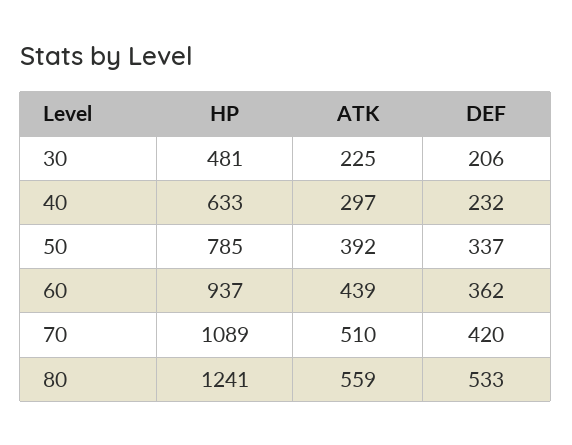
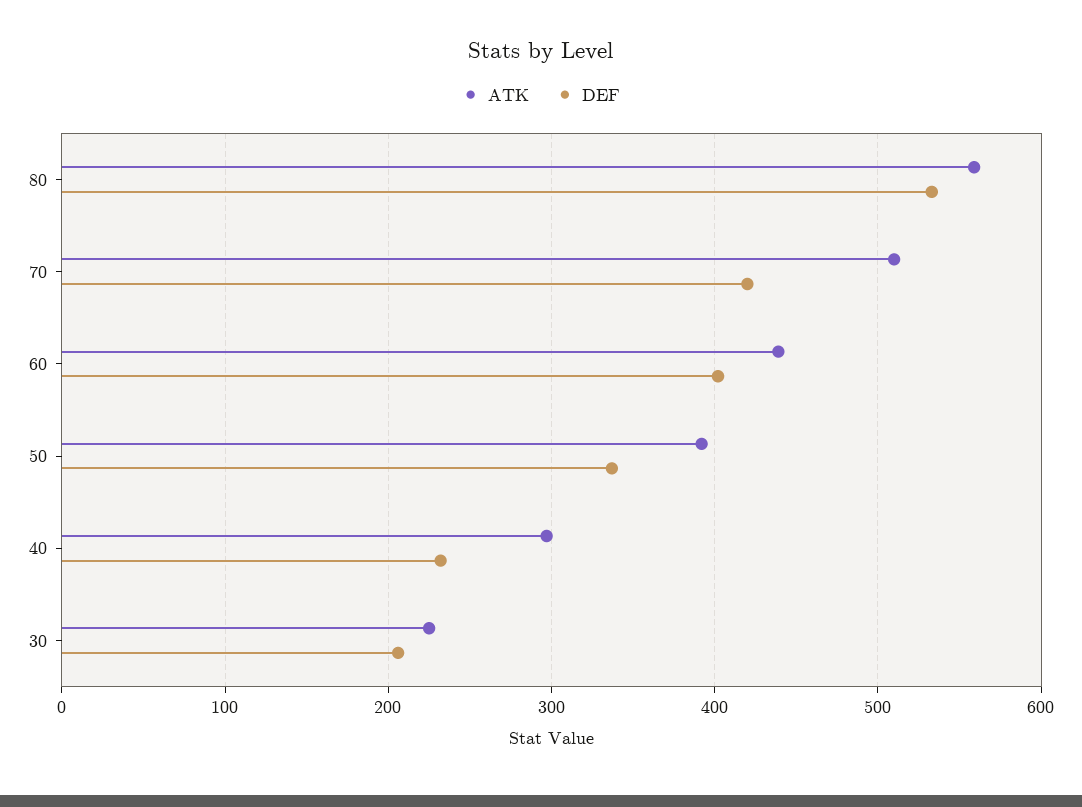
HP, 30: 481 -> none
HP, 40: 633 -> none
HP, 50: 785 -> none
HP, 60: 937 -> none
DEF, 60: 362 -> 400
HP, 70: 1089 -> none
HP, 80: 1241 -> none

